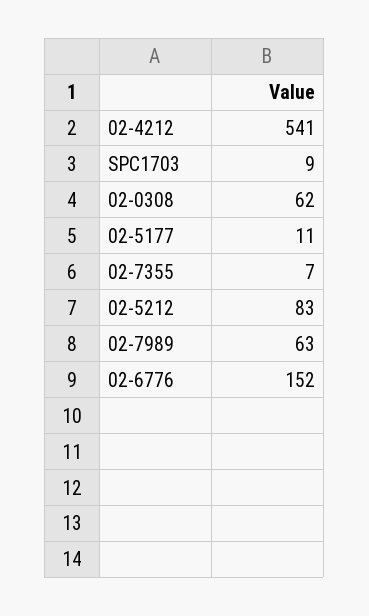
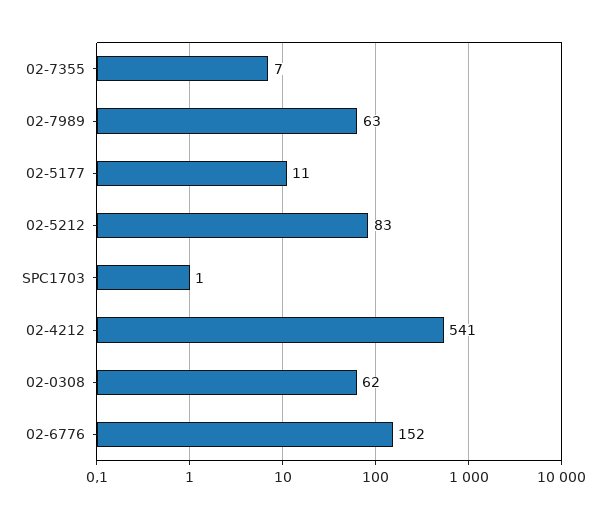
SPC1703: 9 -> 1

